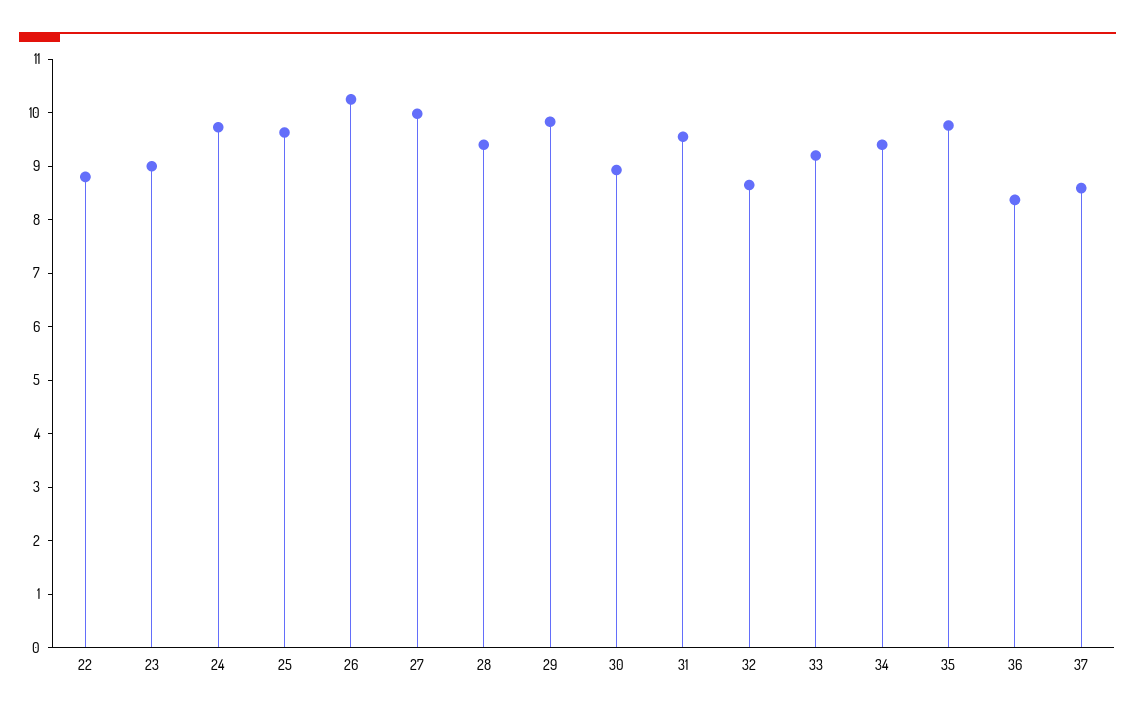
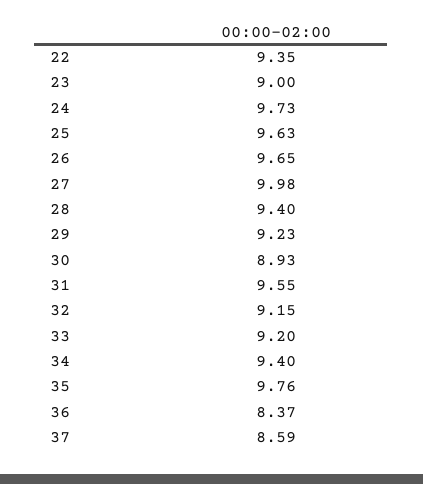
22: 8.8 -> 9.35
26: 10.2 -> 9.65
29: 9.8 -> 9.23
32: 8.6 -> 9.15

